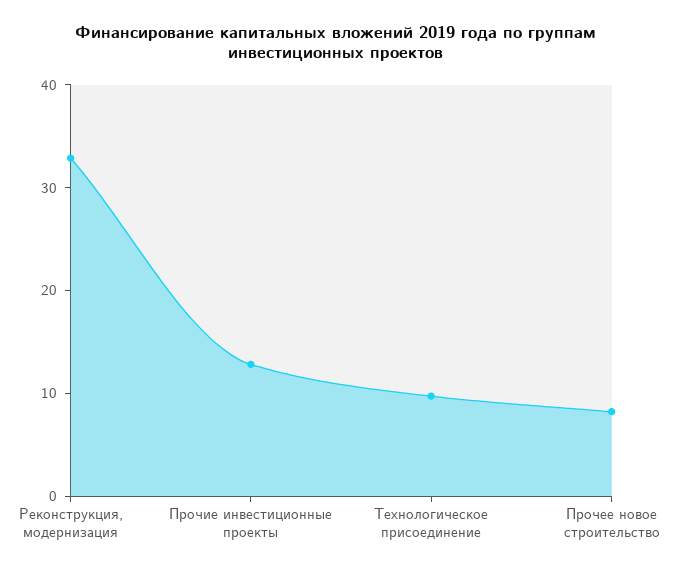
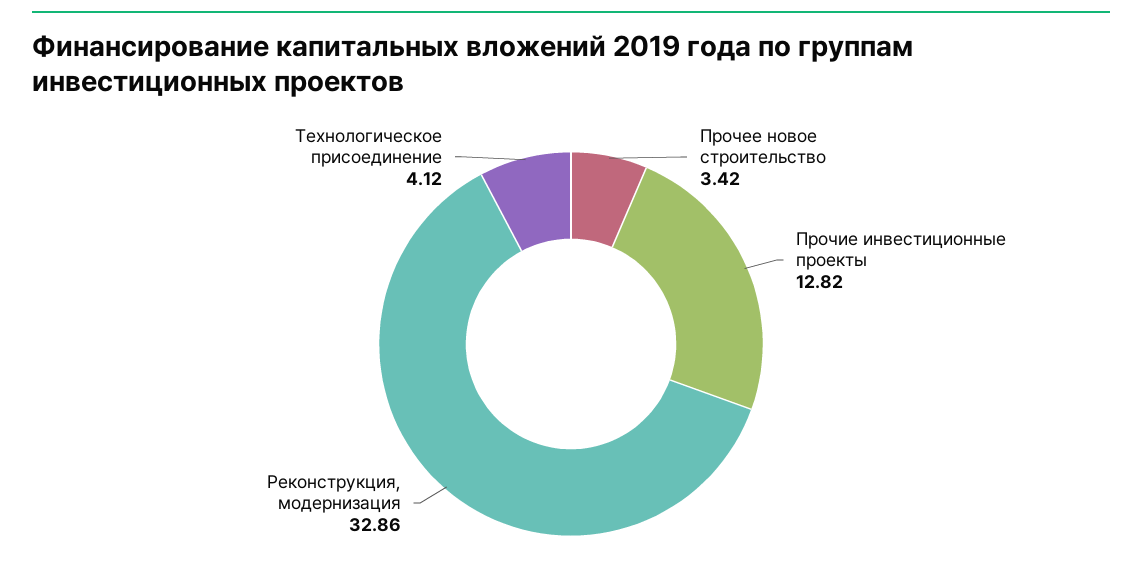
Технологическое присоединение: 10 -> 4.12
Прочее новое строительство: 8 -> 3.42

